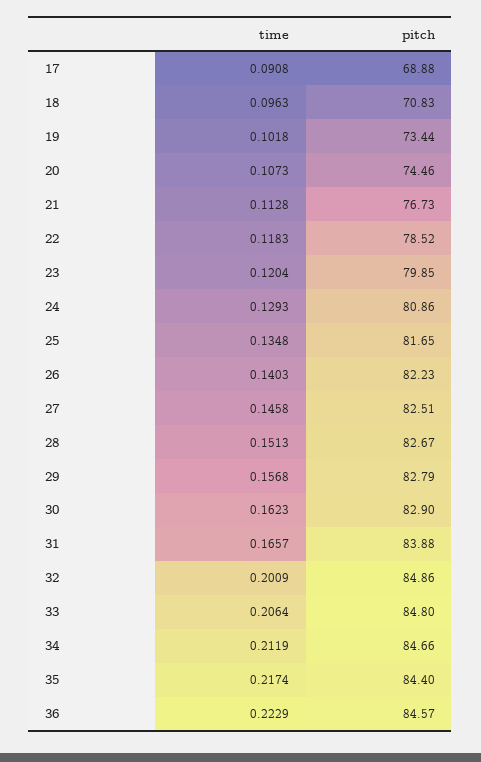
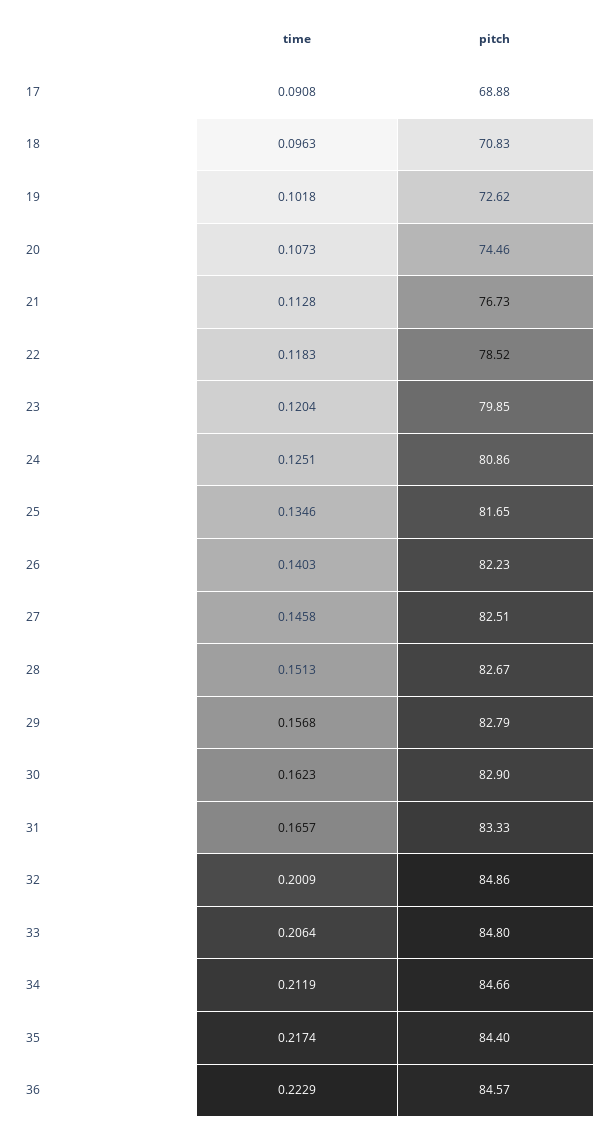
pitch, 19: 73.44 -> 72.62
time, 24: 0.1293 -> 0.1251
time, 25: 0.1348 -> 0.1346
pitch, 31: 83.88 -> 83.33

